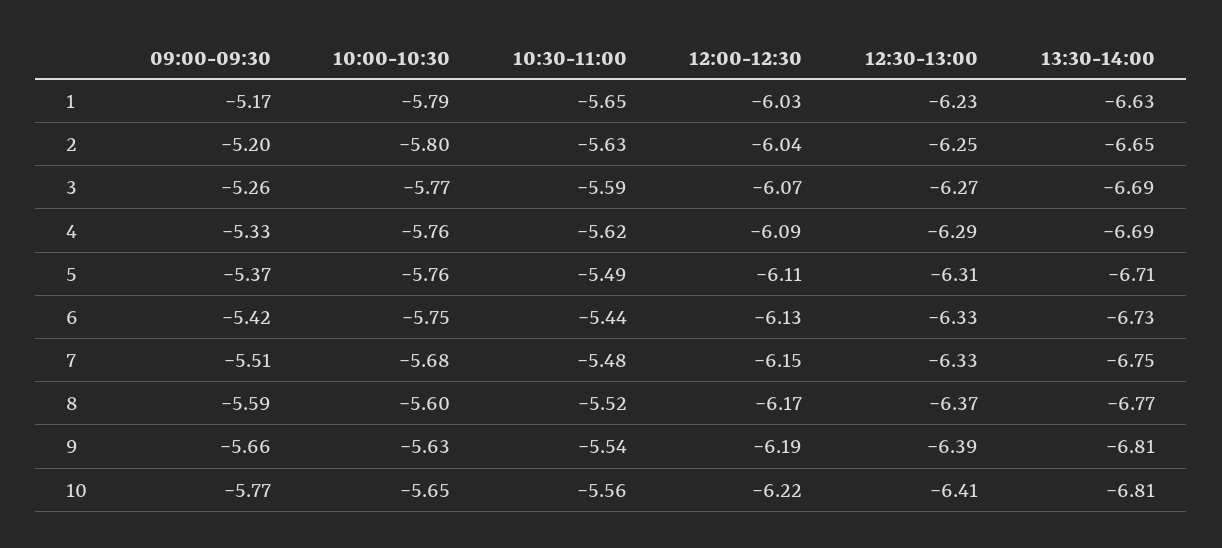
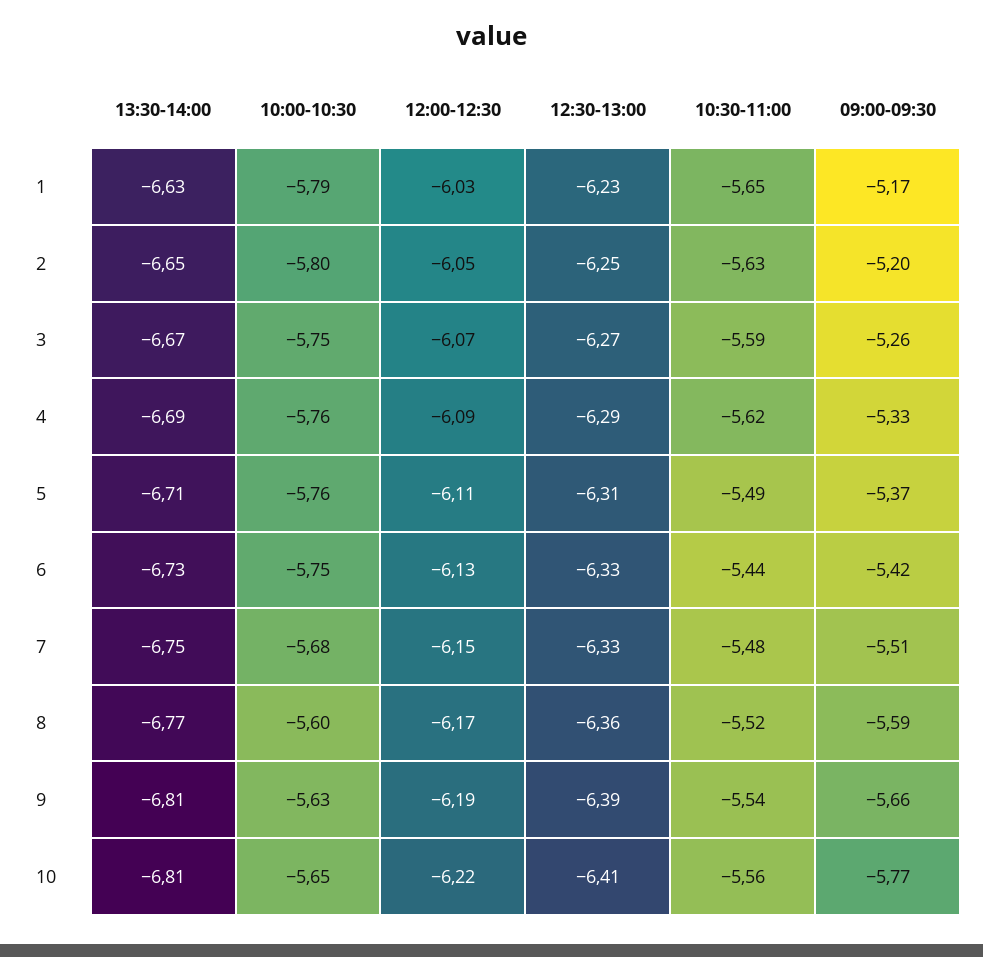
12:00-12:30, 2: -6.04 -> -6.05
10:00-10:30, 3: -5.77 -> -5.75
13:30-14:00, 3: -6.69 -> -6.67
12:30-13:00, 8: -6.37 -> -6.36

